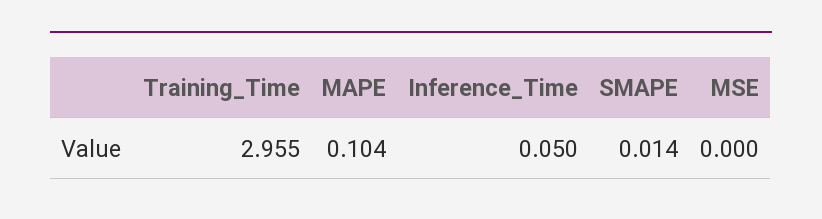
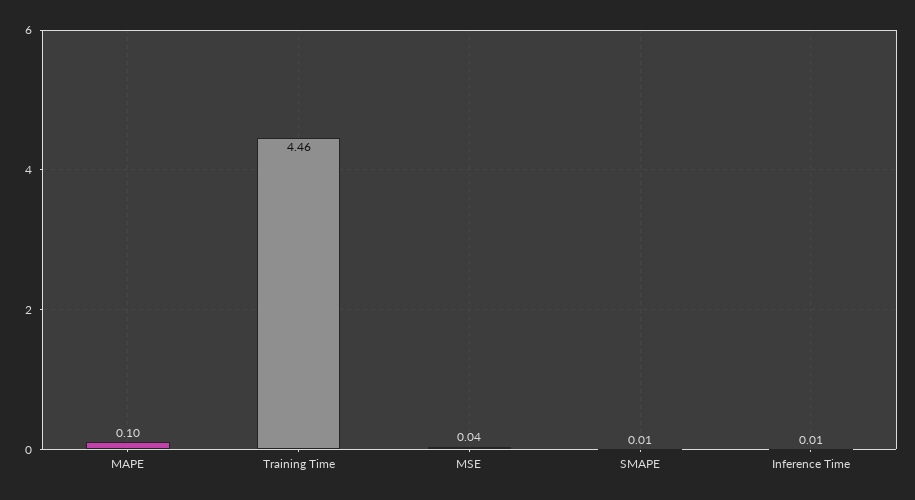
Training_Time: 2.955 -> 4.46
Inference_Time: 0.05 -> 0.01
MSE: 0 -> 0.04

